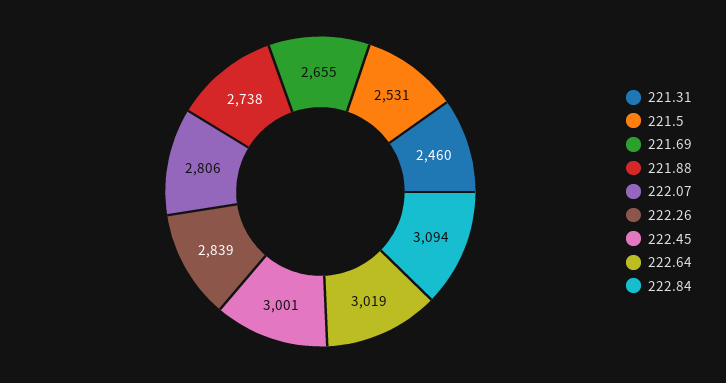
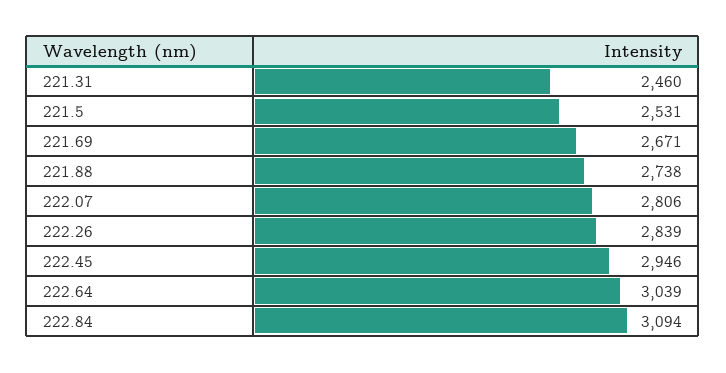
221.69: 2655 -> 2671
222.45: 3001 -> 2946
222.64: 3019 -> 3039

